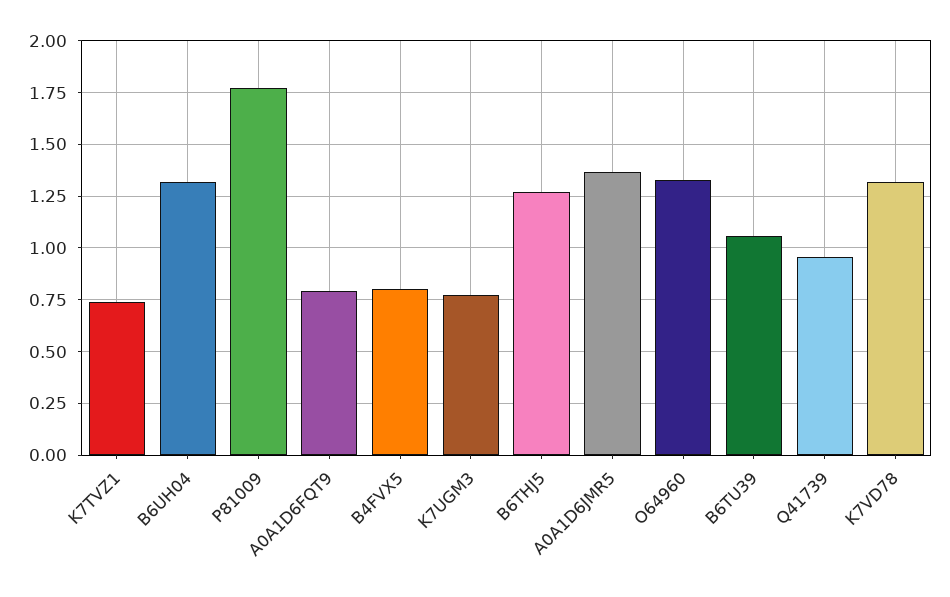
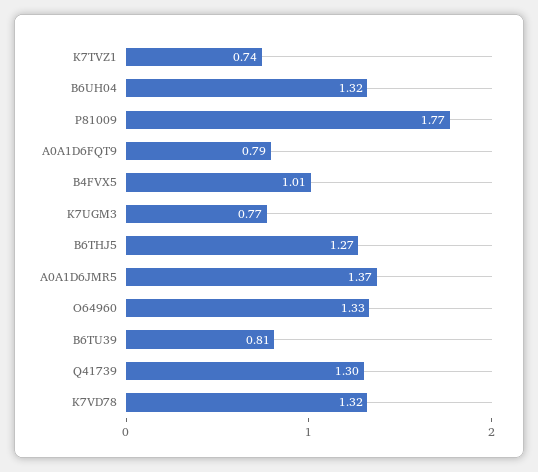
B4FVX5: 0.8 -> 1.01
B6TU39: 1.05 -> 0.81
Q41739: 0.95 -> 1.3

